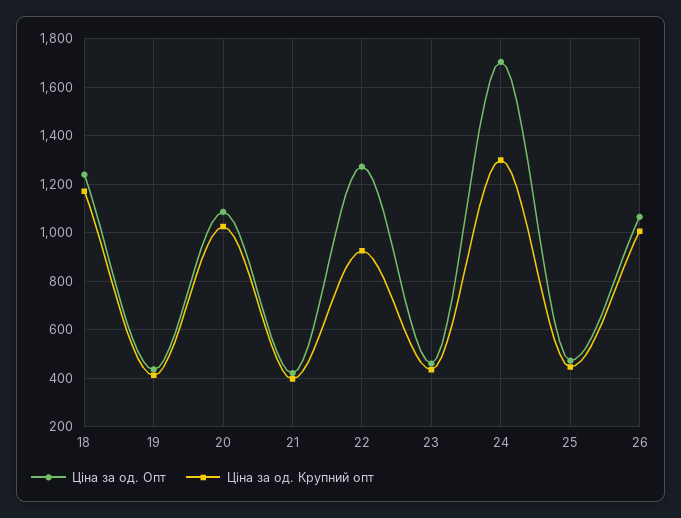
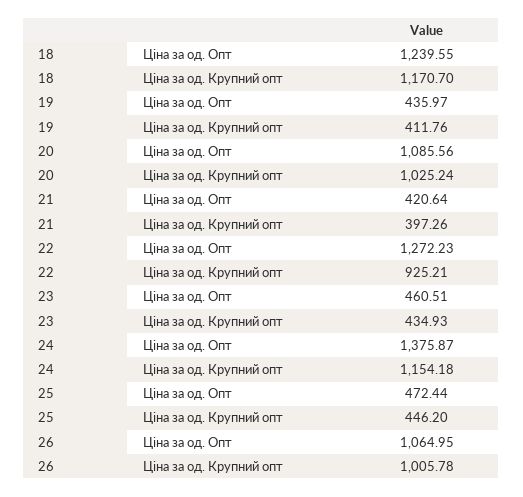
Ціна за од. Опт, 24: 1700 -> 1375.87
Ціна за од. Крупний опт, 24: 1300 -> 1154.18

